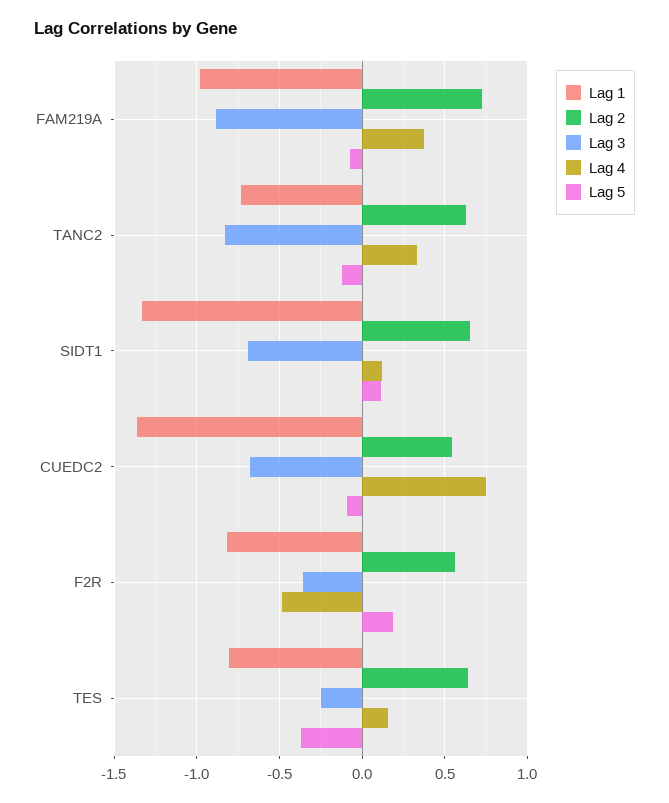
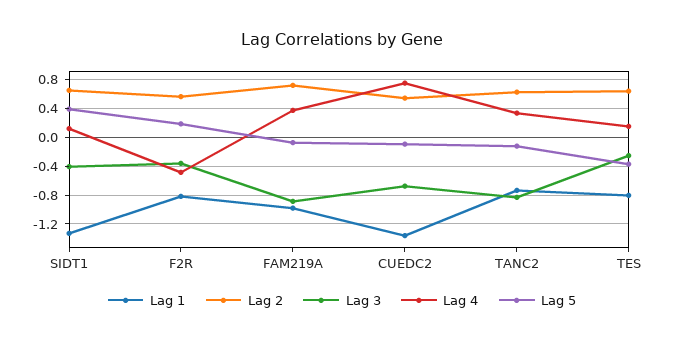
Lag 3, SIDT1: -0.7 -> -0.4
Lag 5, SIDT1: 0.1 -> 0.4

